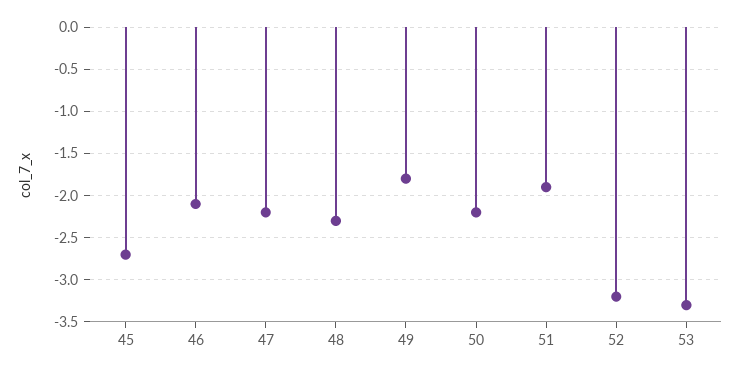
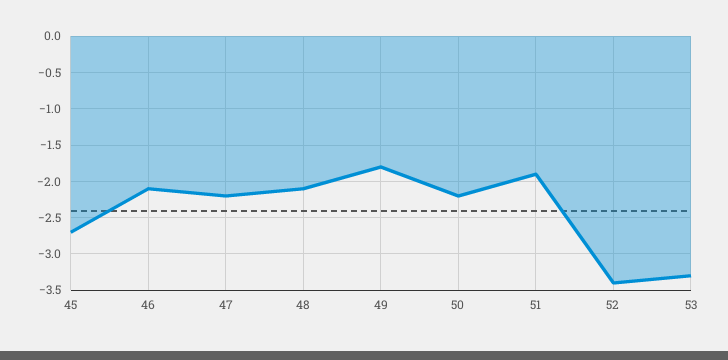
48: -2.3 -> -2.1
52: -3.2 -> -3.4

